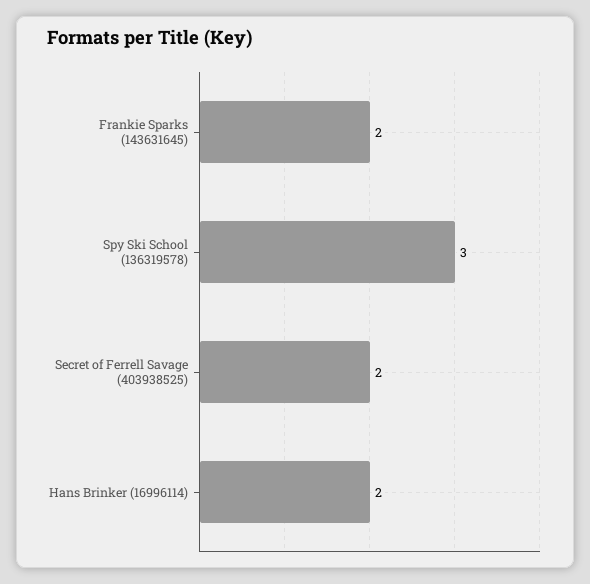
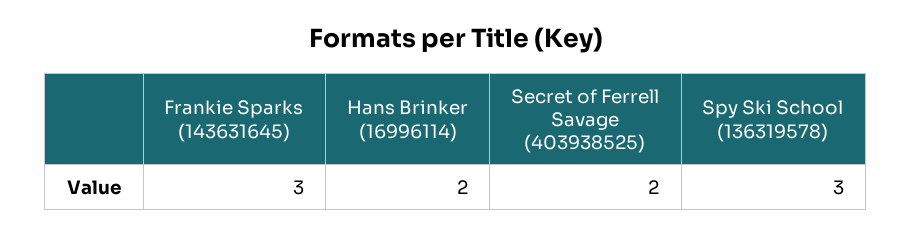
Frankie Sparks (143631645): 2 -> 3

